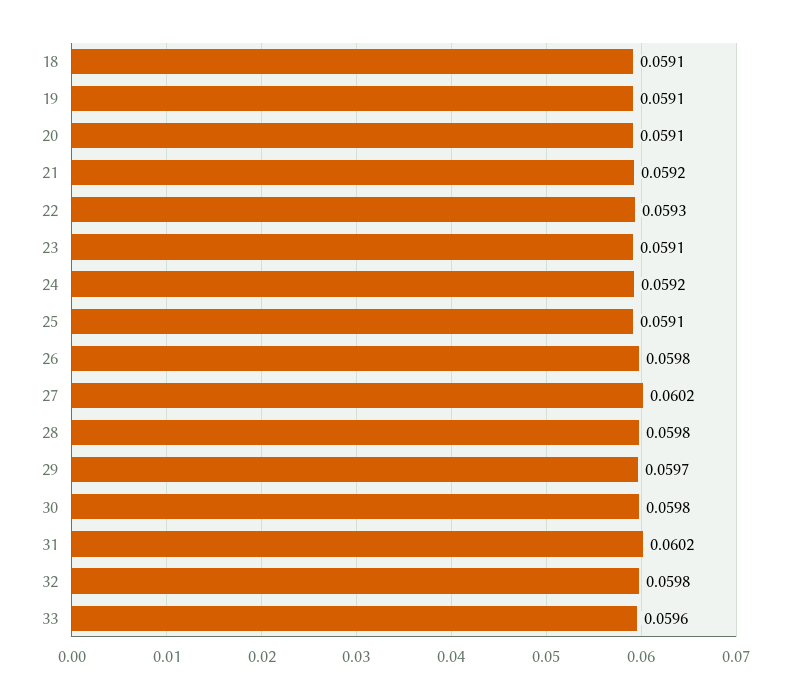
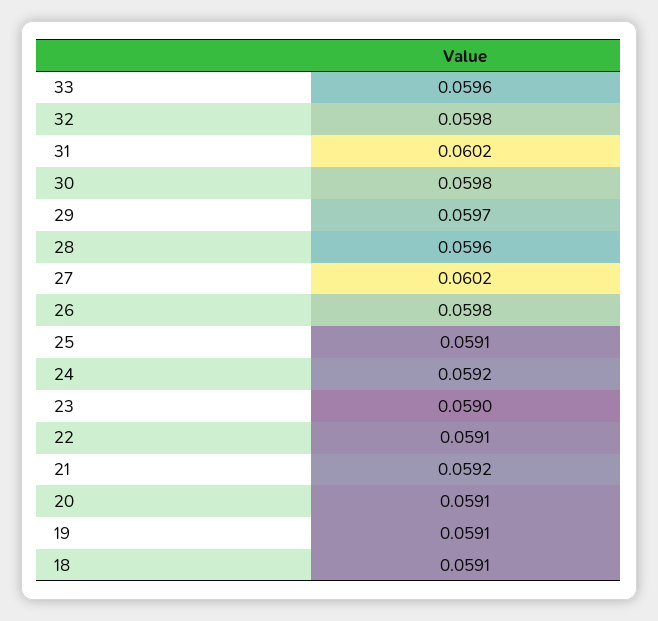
22: 0.0593 -> 0.0591
23: 0.0591 -> 0.059
28: 0.0598 -> 0.0596

